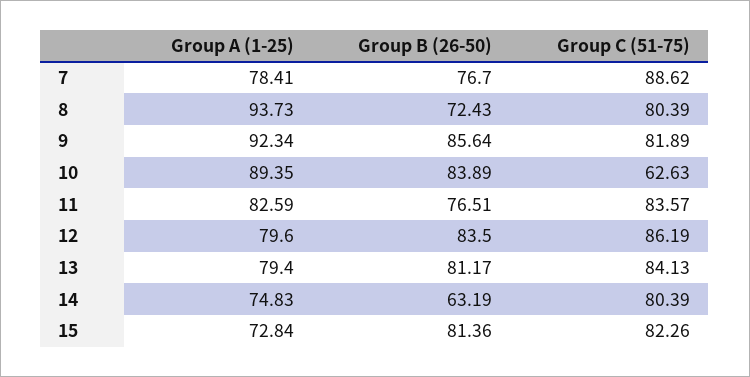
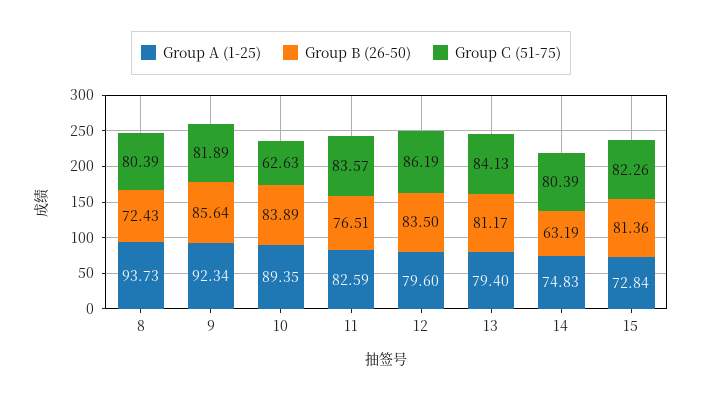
Group A (1-25), 7: 78.41 -> none
Group B (26-50), 7: 76.7 -> none
Group C (51-75), 7: 88.62 -> none

